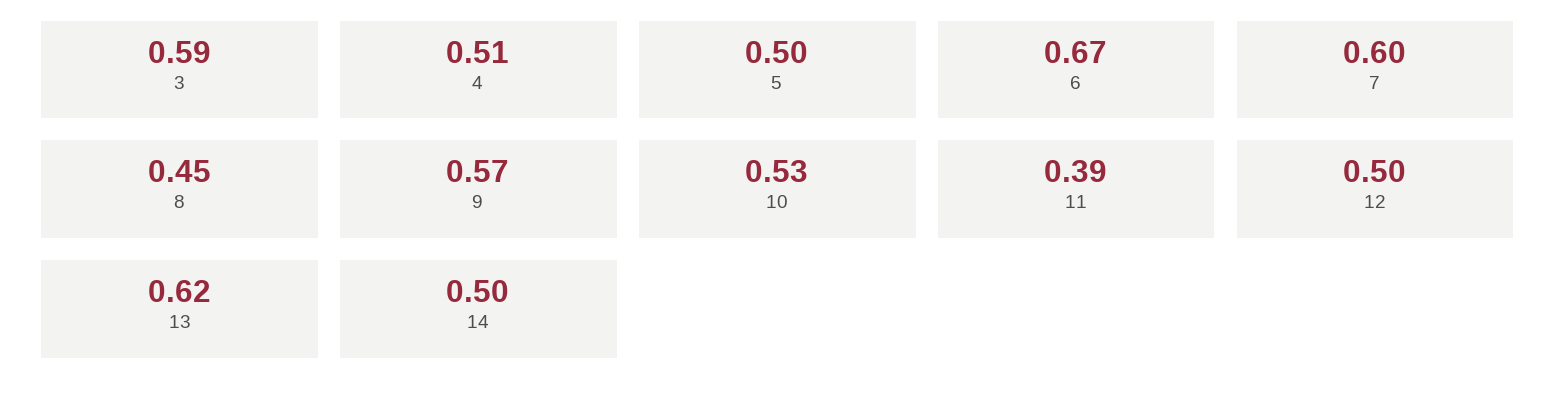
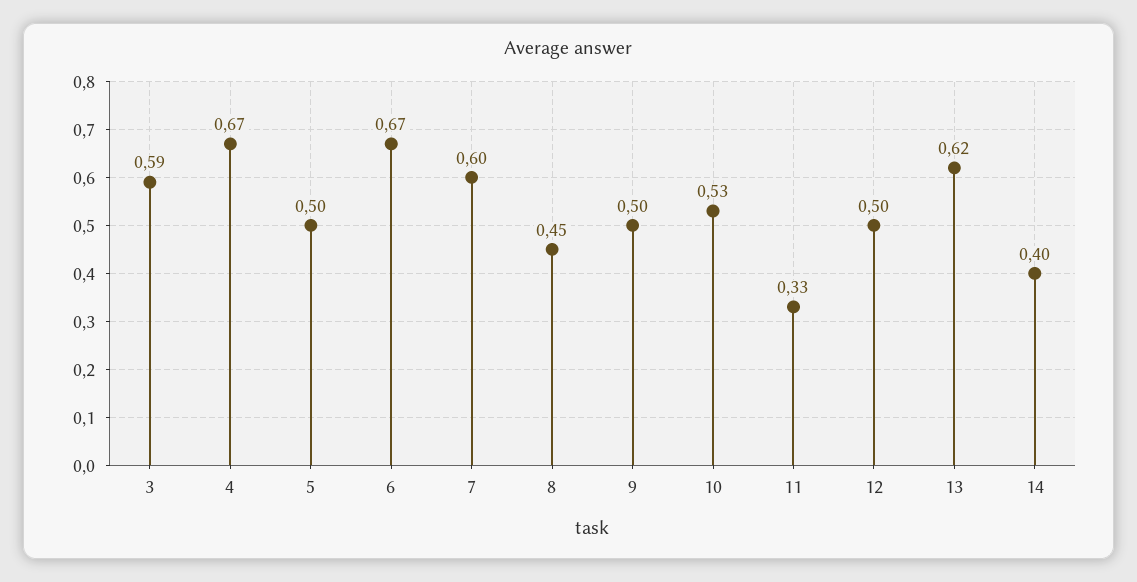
4: 0.51 -> 0.67
9: 0.57 -> 0.5
11: 0.39 -> 0.33
14: 0.5 -> 0.4

